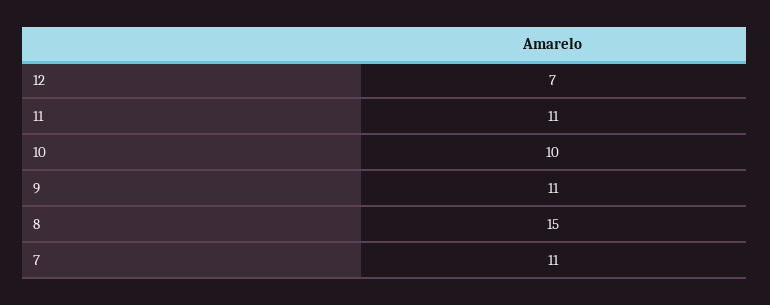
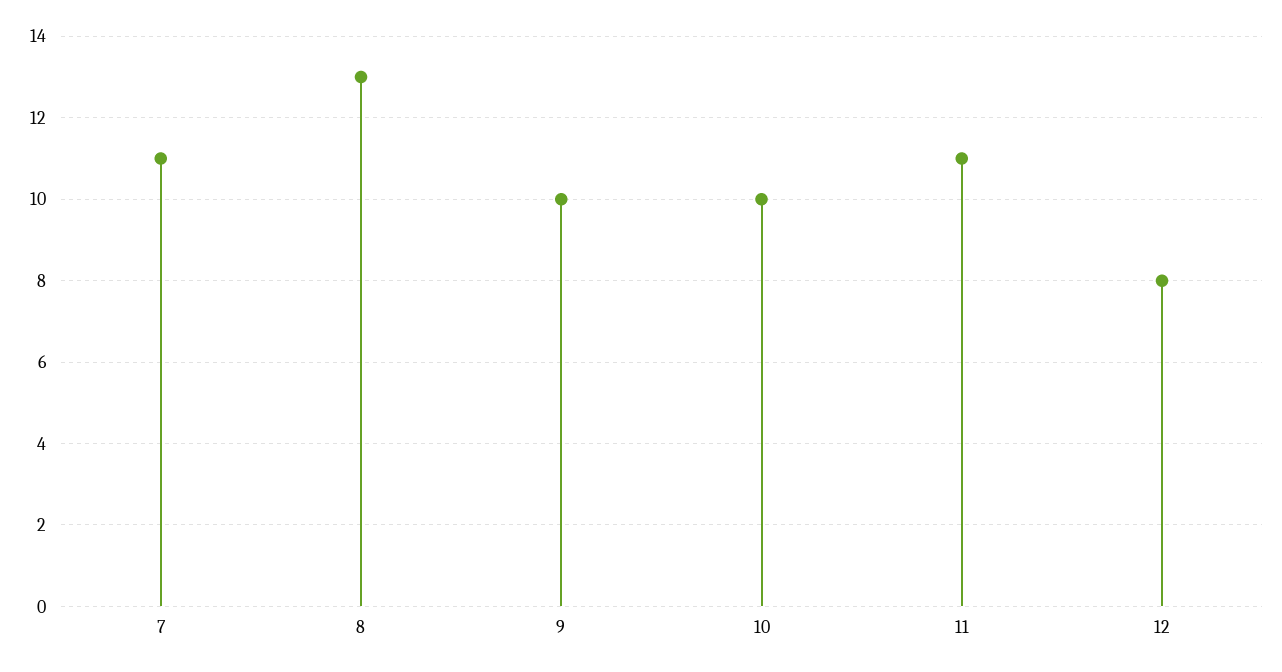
12: 7 -> 8
9: 11 -> 10
8: 15 -> 13

